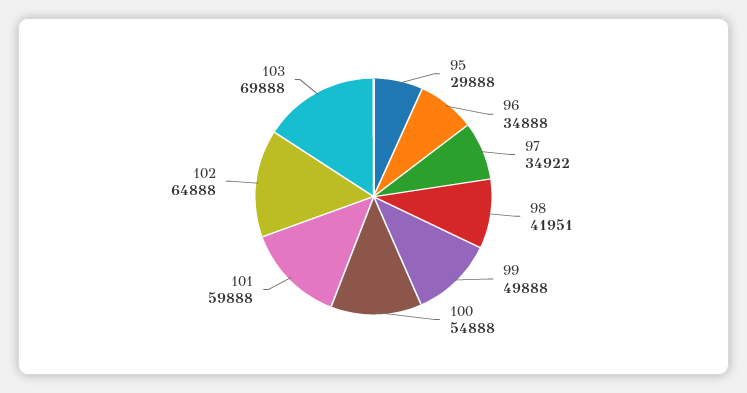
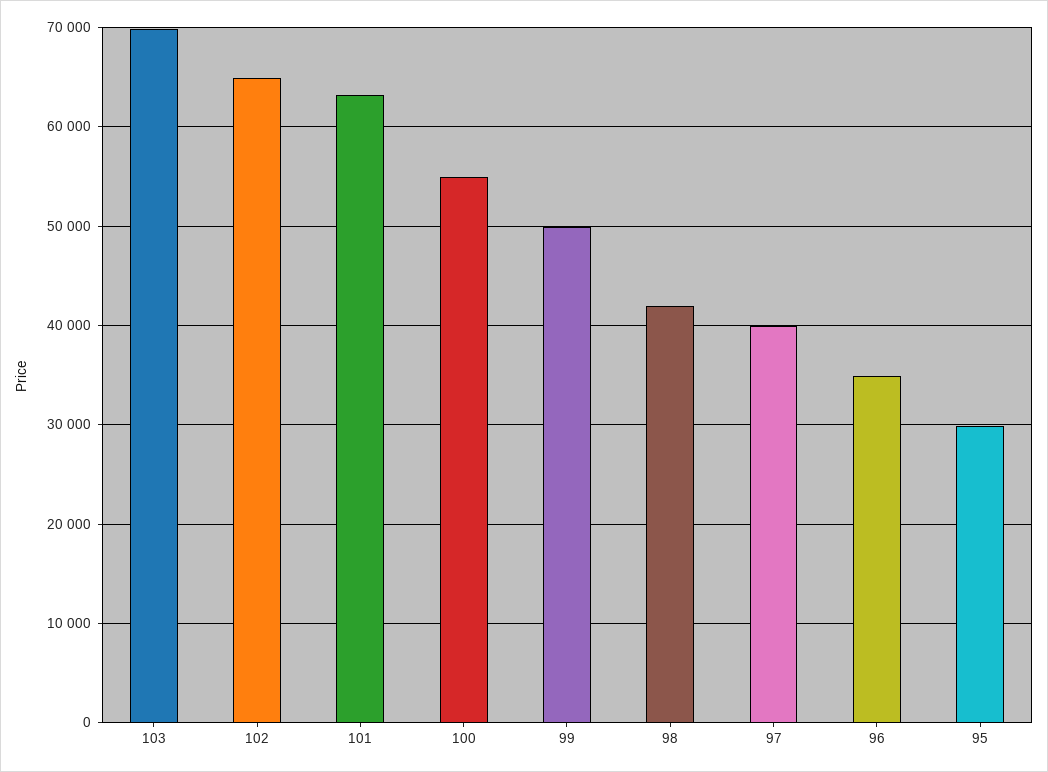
97: 34922 -> 40000
101: 59888 -> 63000

